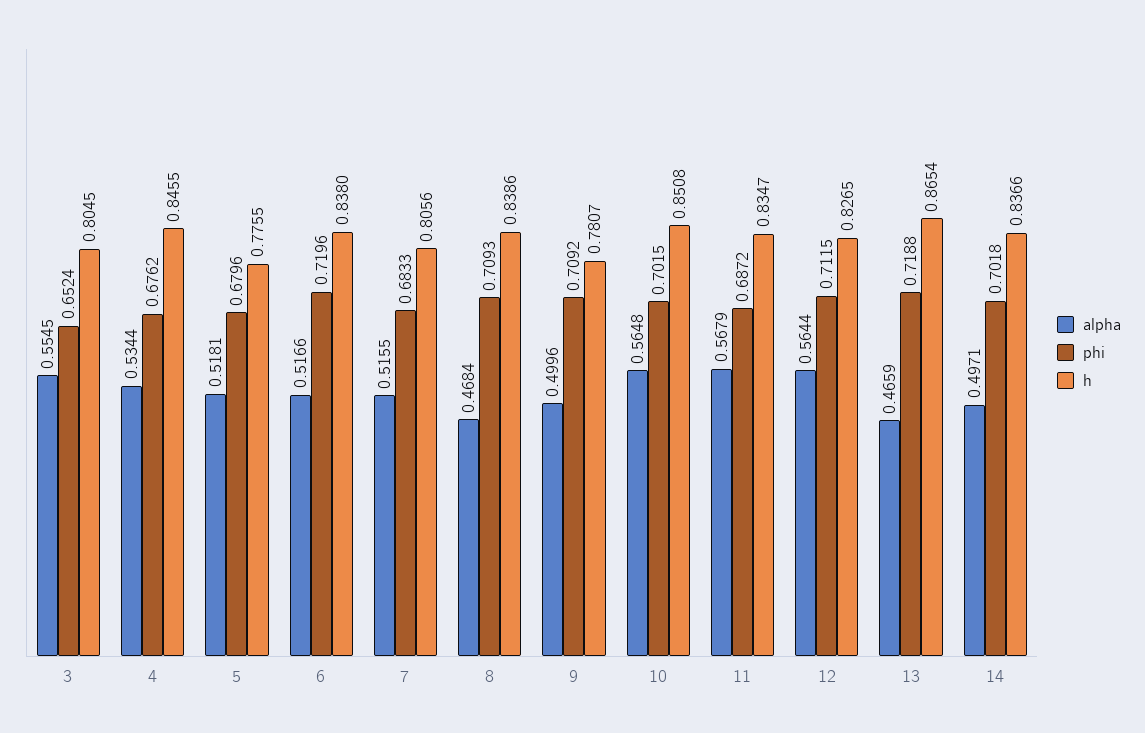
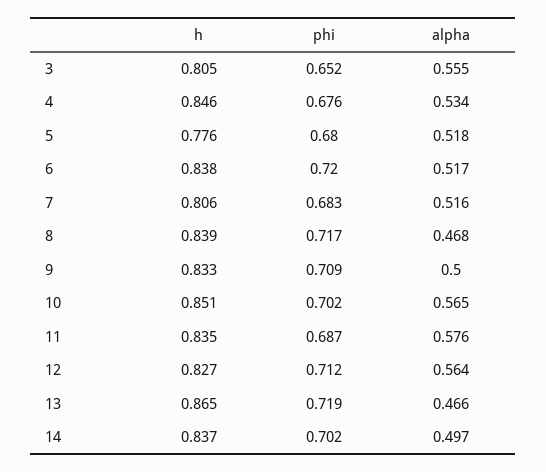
phi, 8: 0.7093 -> 0.717
h, 9: 0.7807 -> 0.833
alpha, 11: 0.5679 -> 0.576

